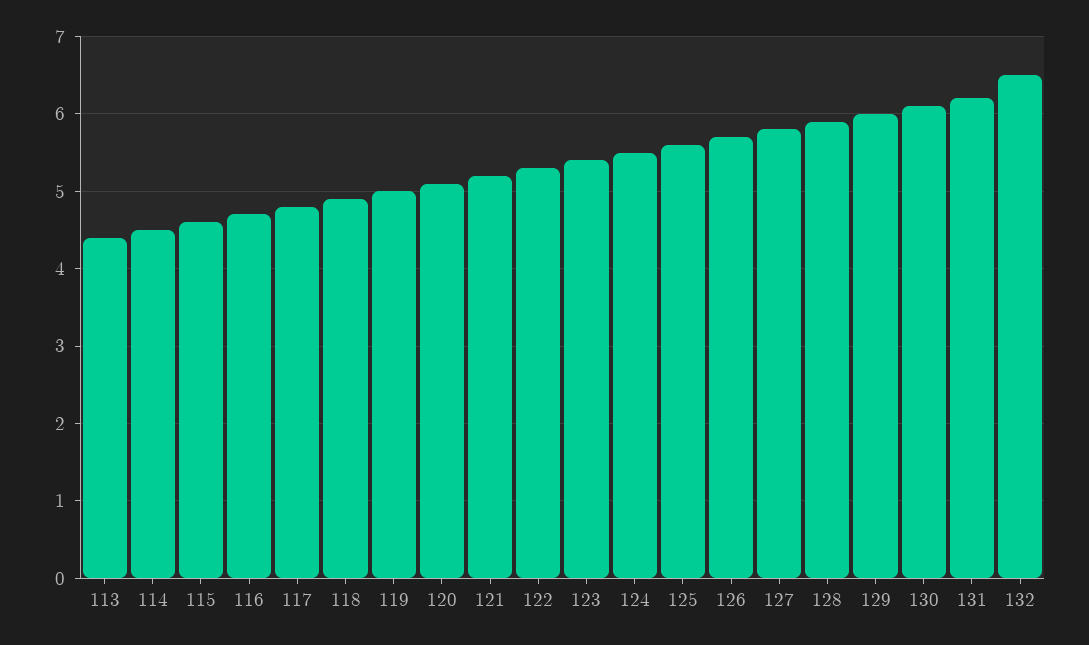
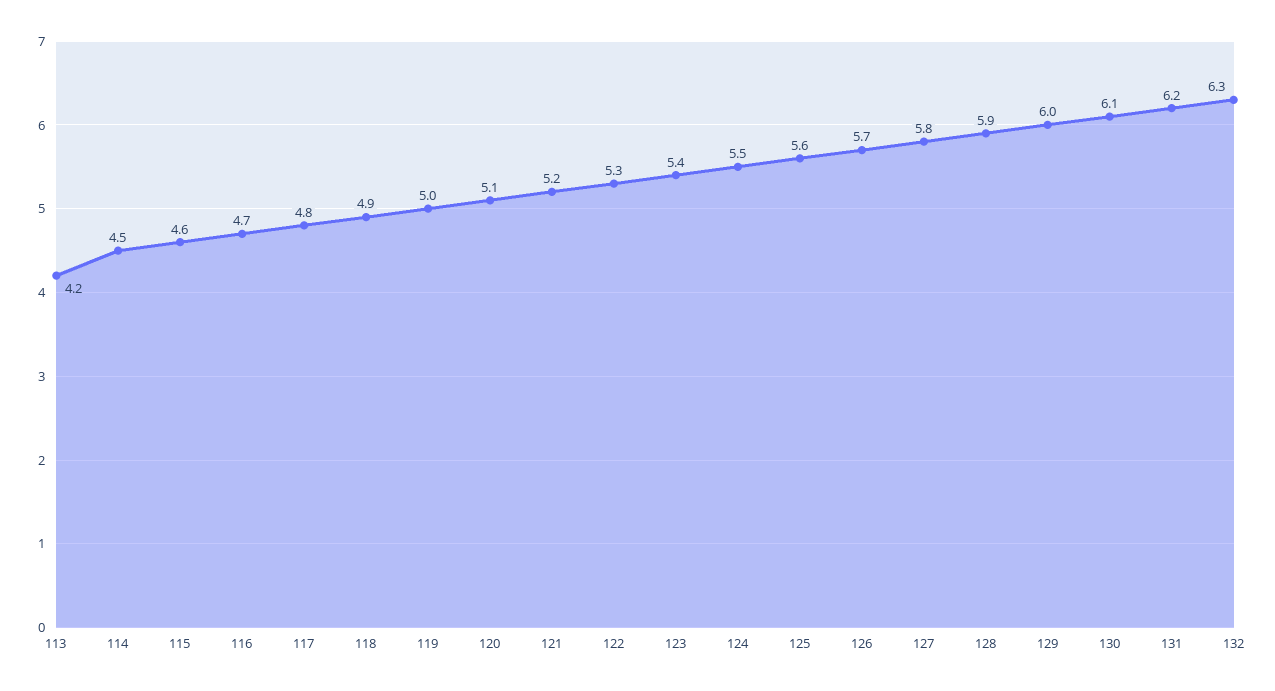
113: 4.4 -> 4.2
132: 6.5 -> 6.3

